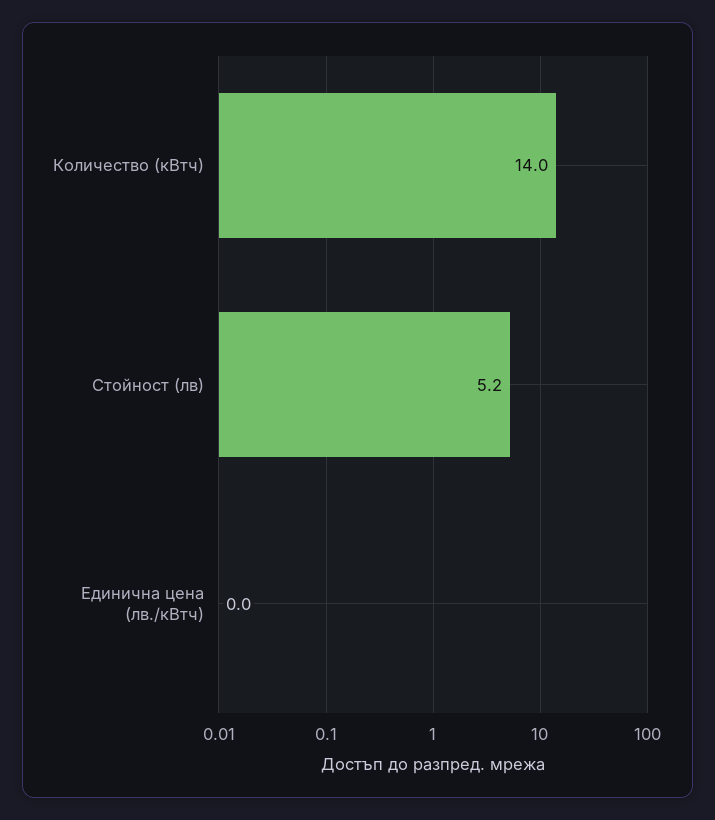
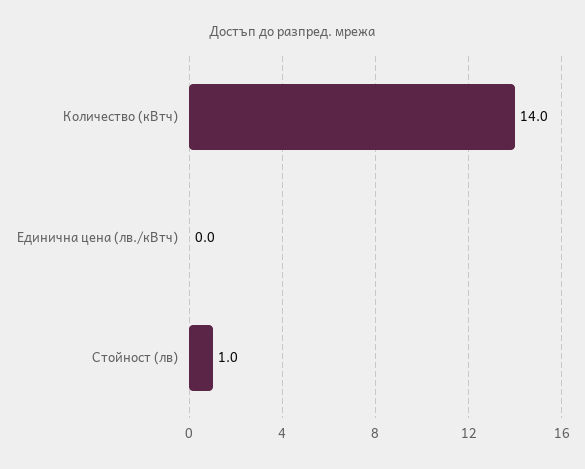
Стойност (лв): 5.2 -> 1

